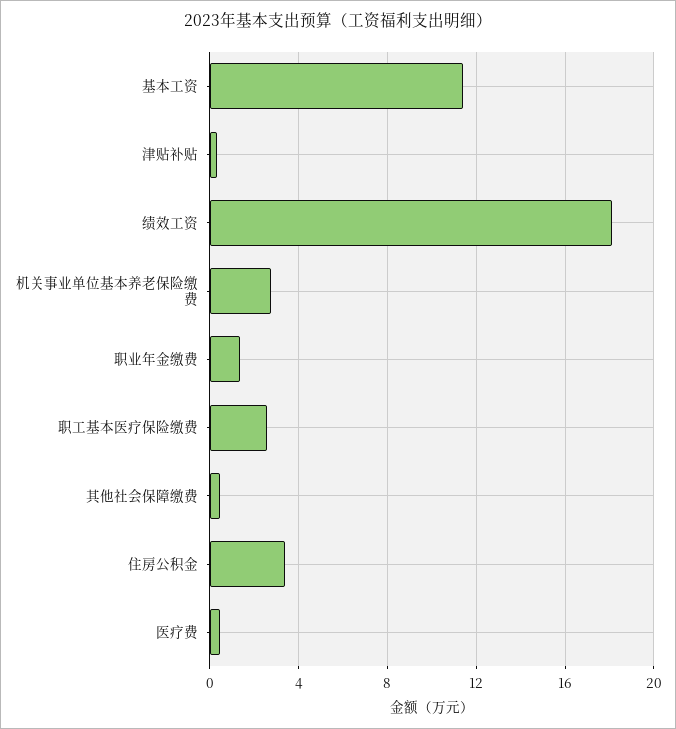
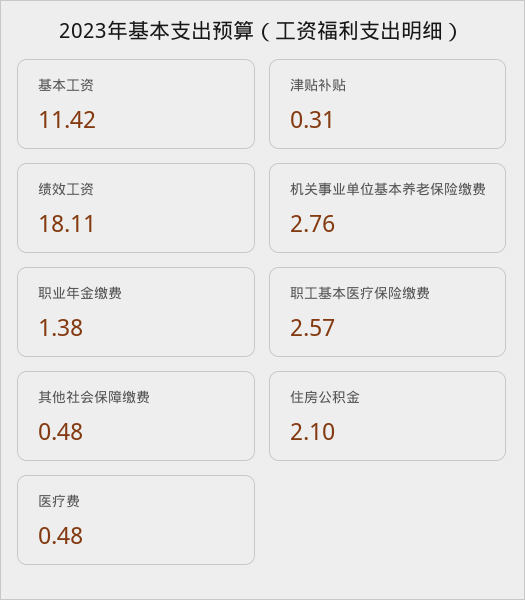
住房公积金: 3.5 -> 2.1

